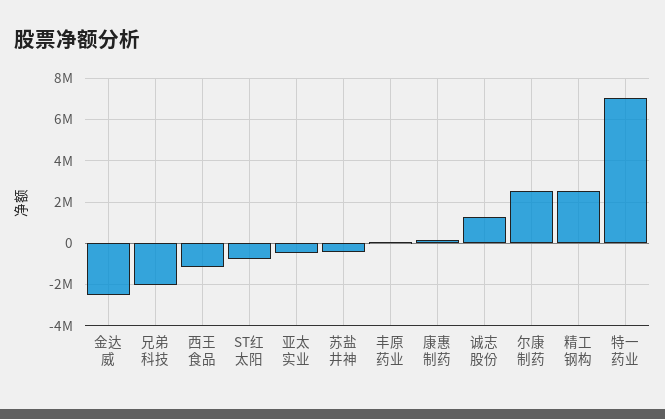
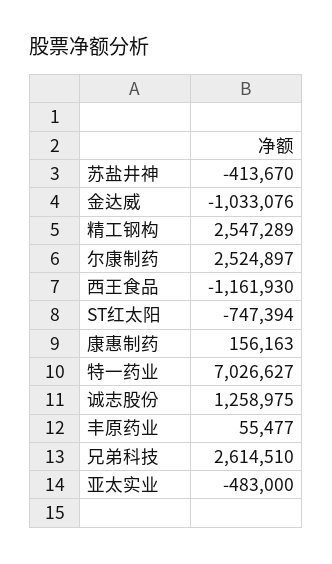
金达威: -2500000 -> -1033076
兄弟科技: -2000000 -> 2614510

